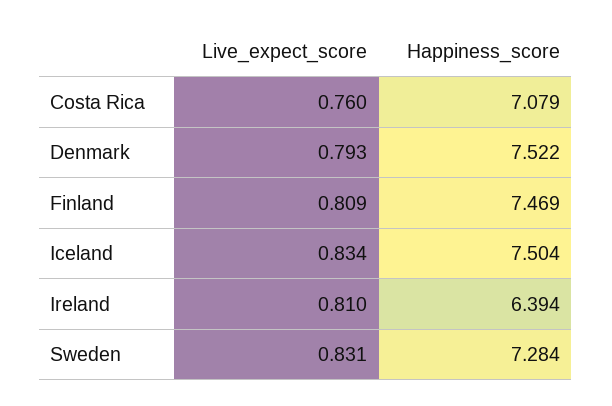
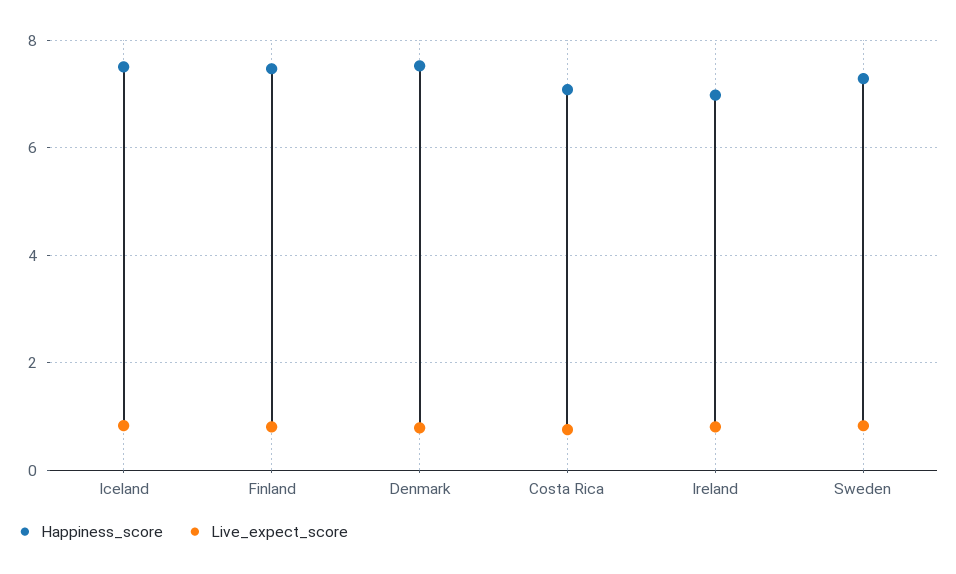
Happiness_score, Ireland: 6.394 -> 7

